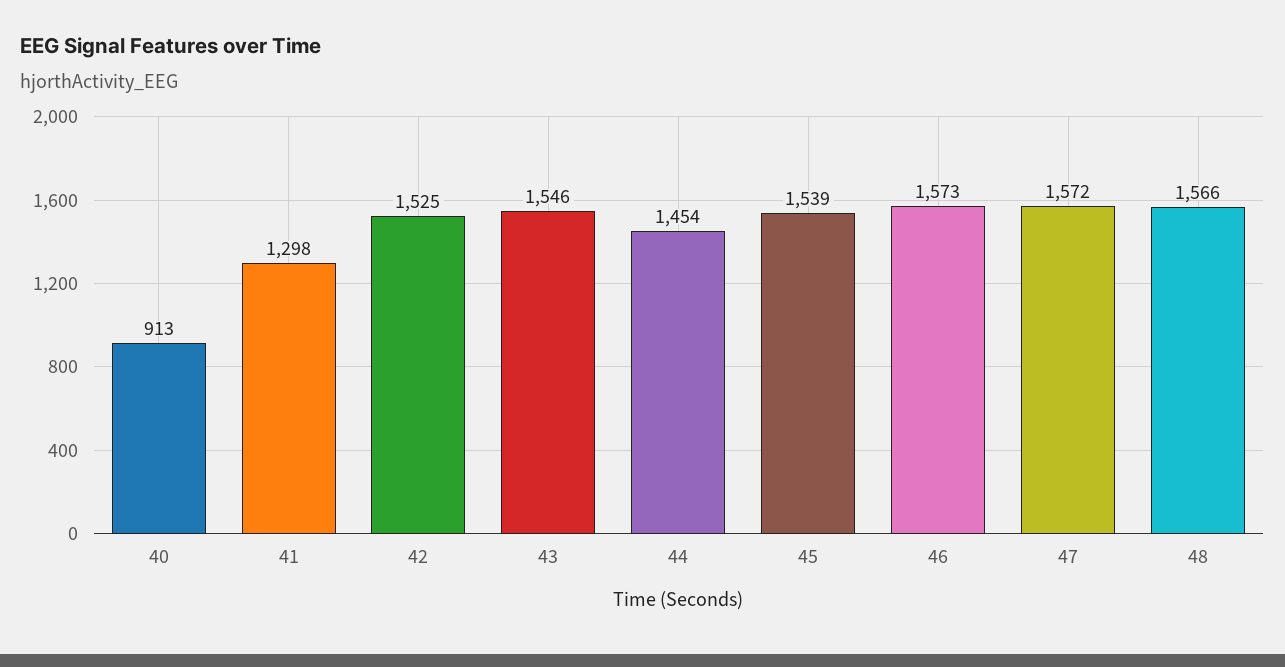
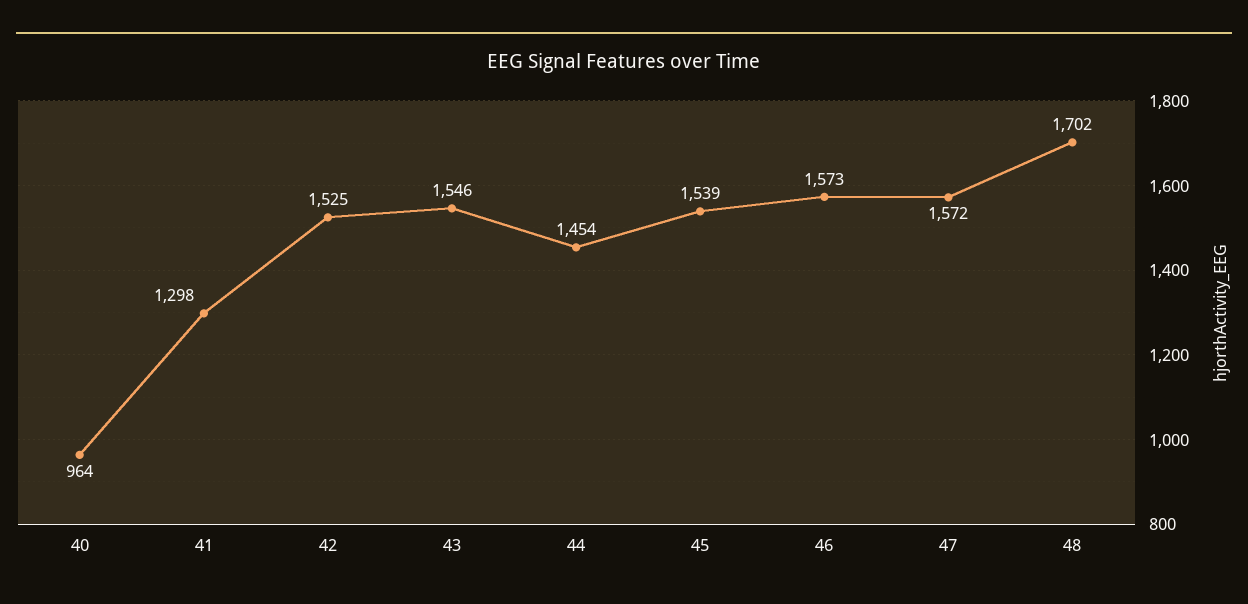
40: 913 -> 964
48: 1566 -> 1702

